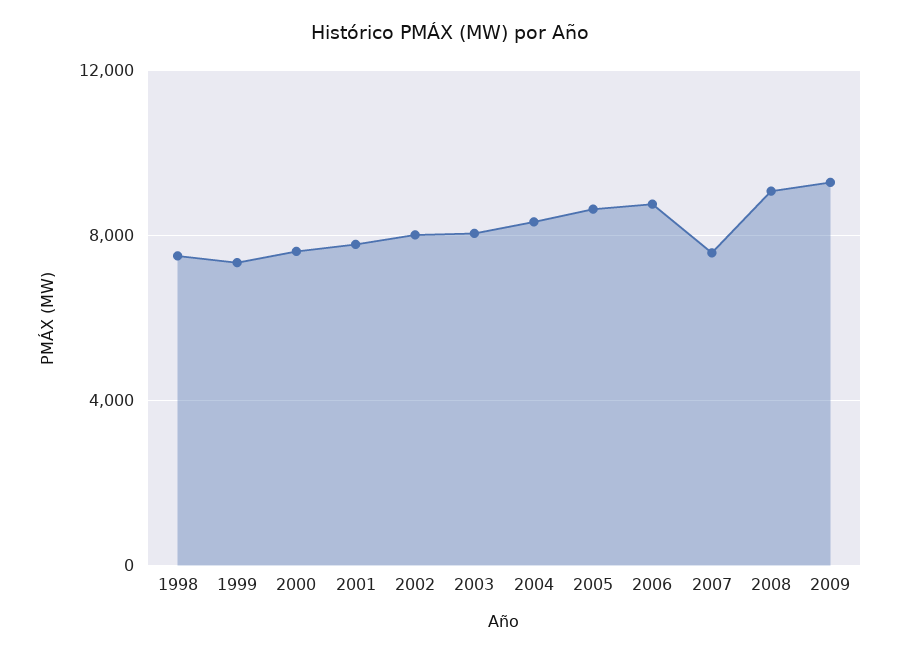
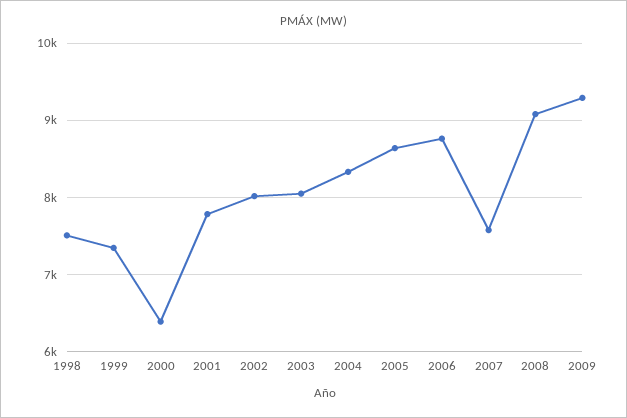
2000: 7500 -> 6400

